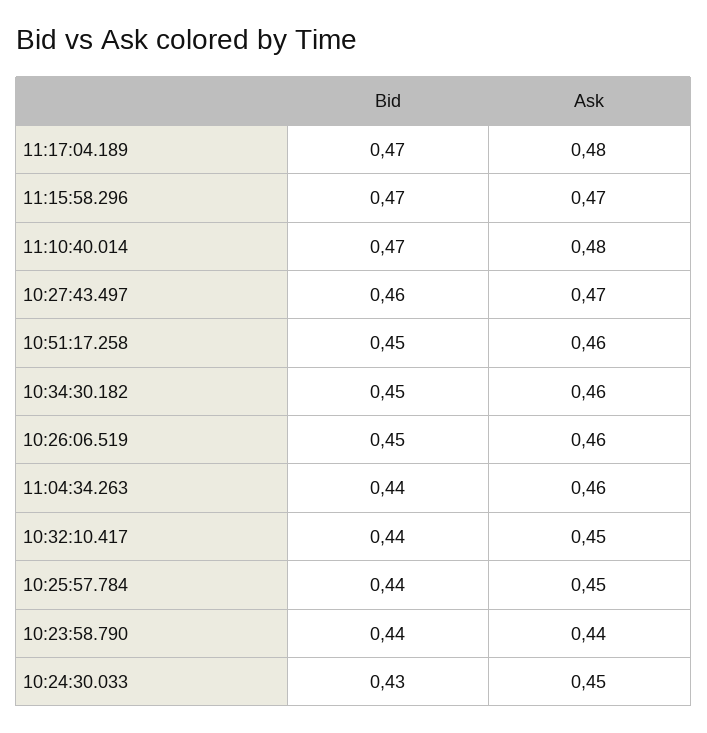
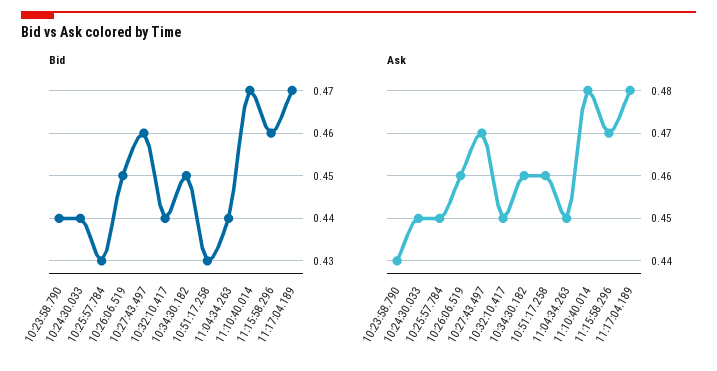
Bid, 11:15:58.296: 0.47 -> 0.46
Bid, 10:51:17.258: 0.45 -> 0.43
Ask, 11:04:34.263: 0.46 -> 0.45
Bid, 10:25:57.784: 0.44 -> 0.43
Bid, 10:24:30.033: 0.43 -> 0.44

